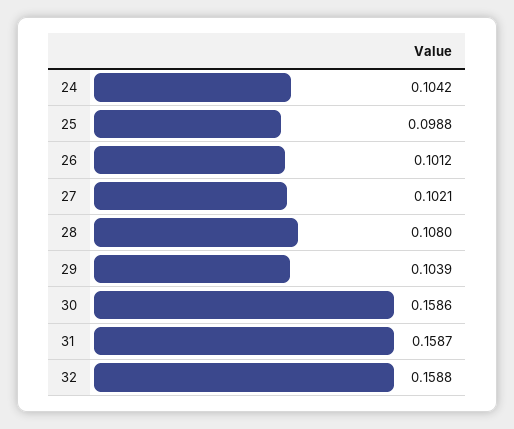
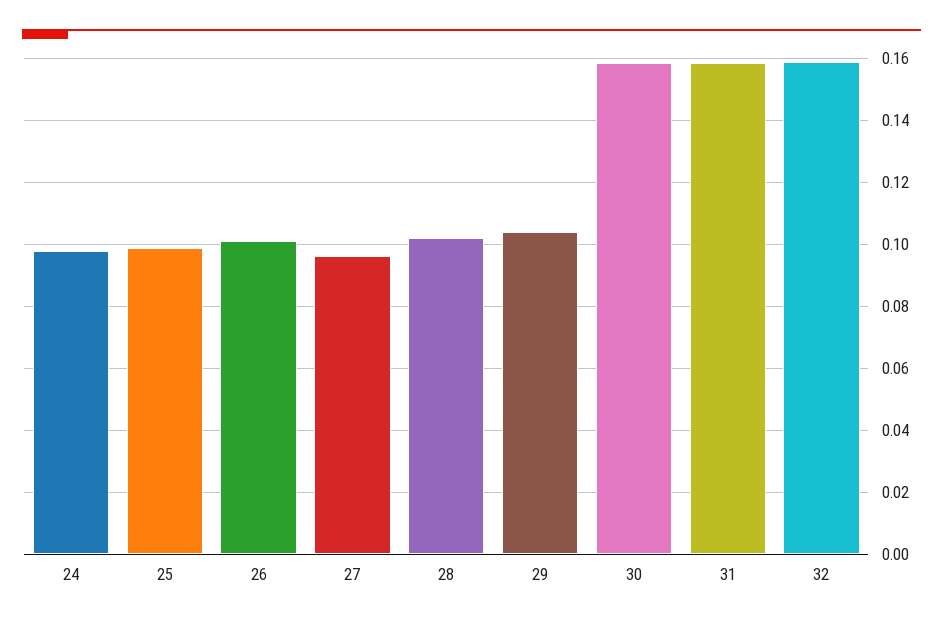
24: 0.1042 -> 0.098
27: 0.1021 -> 0.096
28: 0.108 -> 0.102

